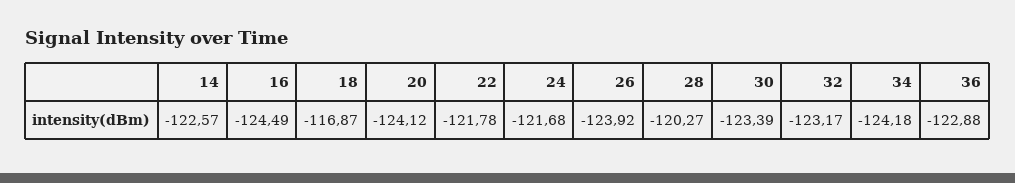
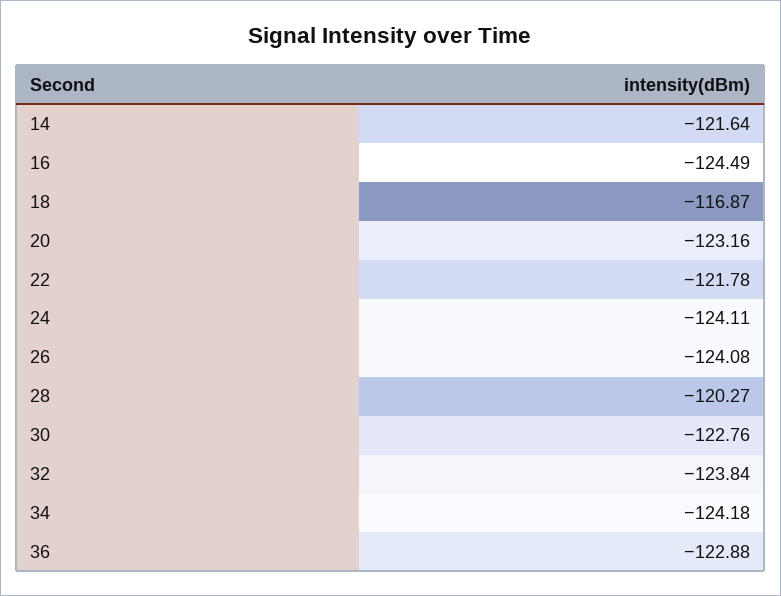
14: -122.57 -> -121.64
20: -124.12 -> -123.16
24: -121.68 -> -124.11
26: -123.92 -> -124.08
30: -123.39 -> -122.76
32: -123.17 -> -123.84

